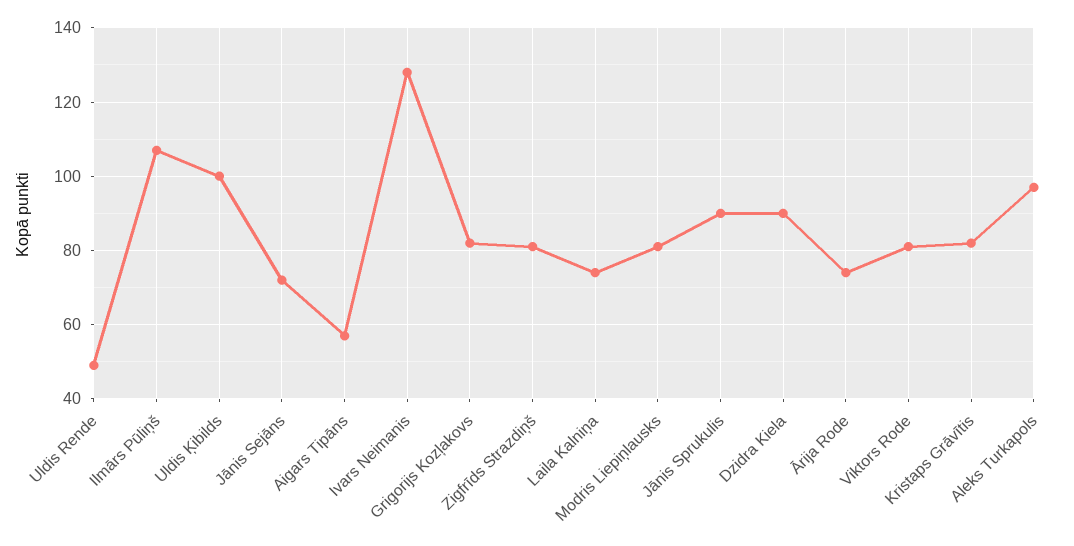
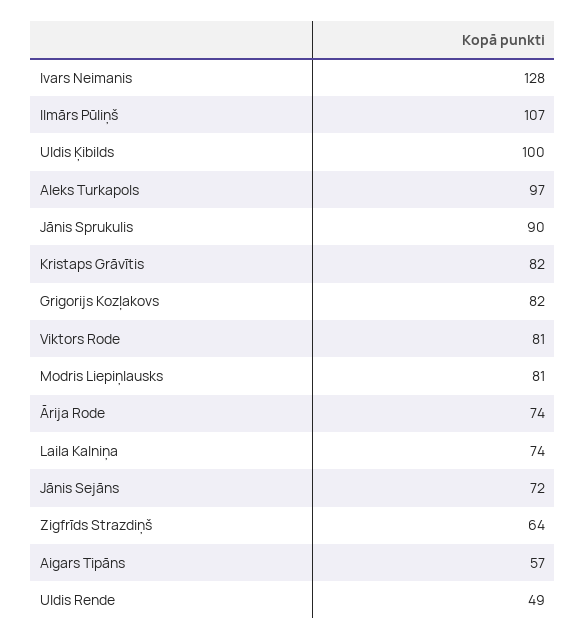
Zigfrīds Strazdiņš: 80 -> 64
Dzidra Kiela: 90 -> none

